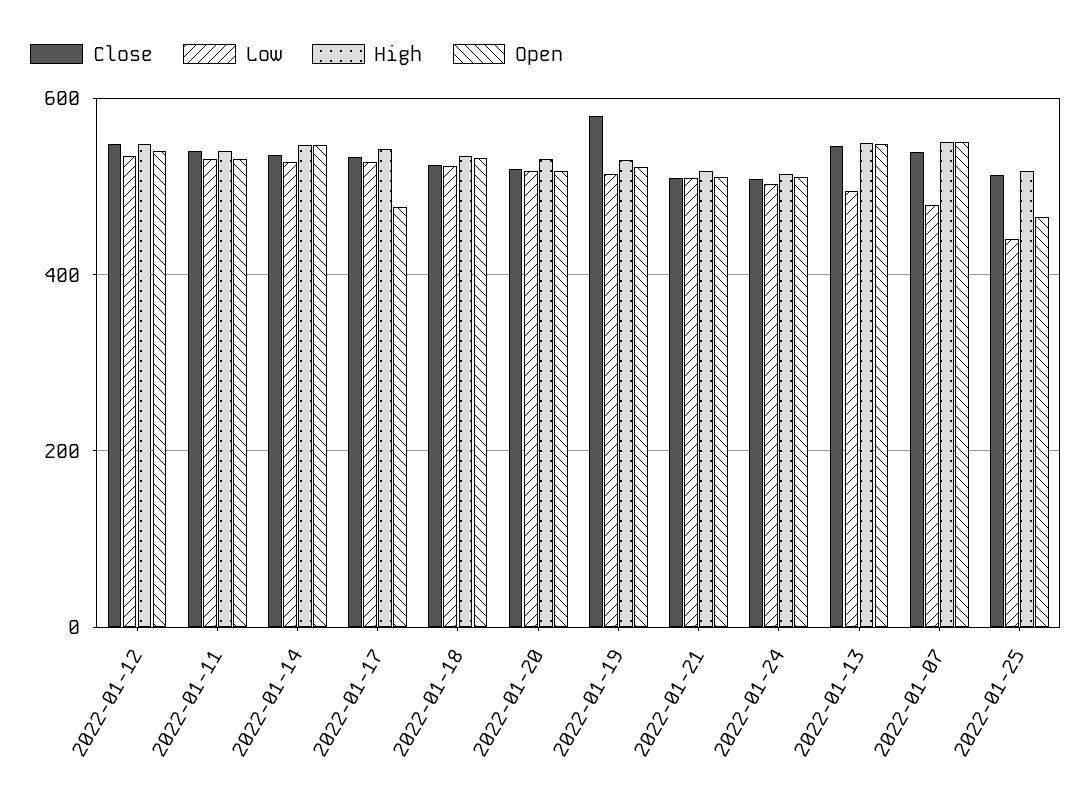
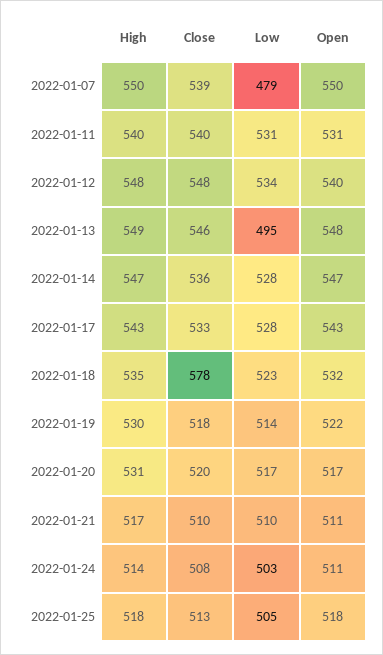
Open, 2022-01-17: 480 -> 543
Close, 2022-01-18: 520 -> 578
Close, 2022-01-19: 580 -> 518
Low, 2022-01-25: 440 -> 505
Open, 2022-01-25: 460 -> 518

